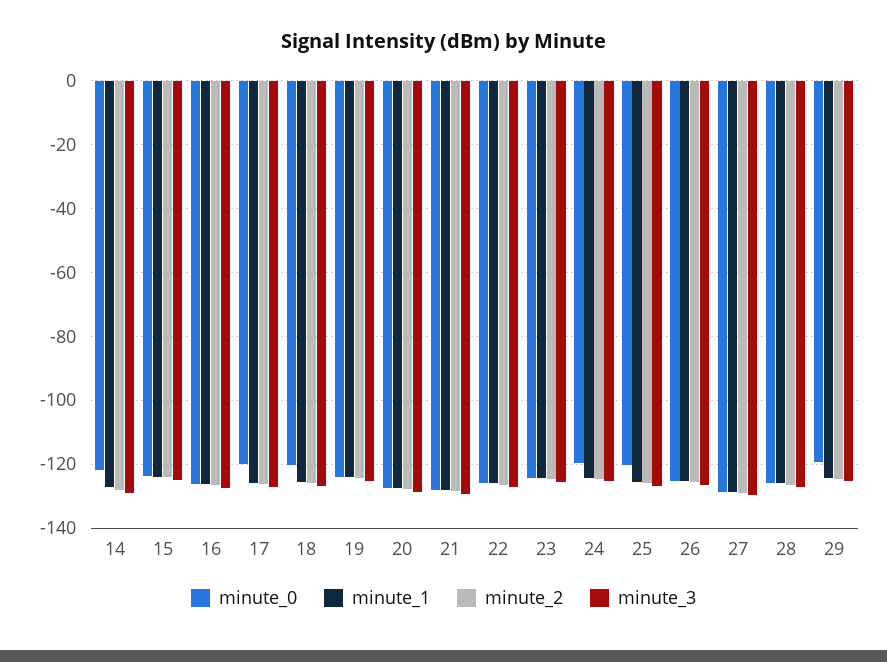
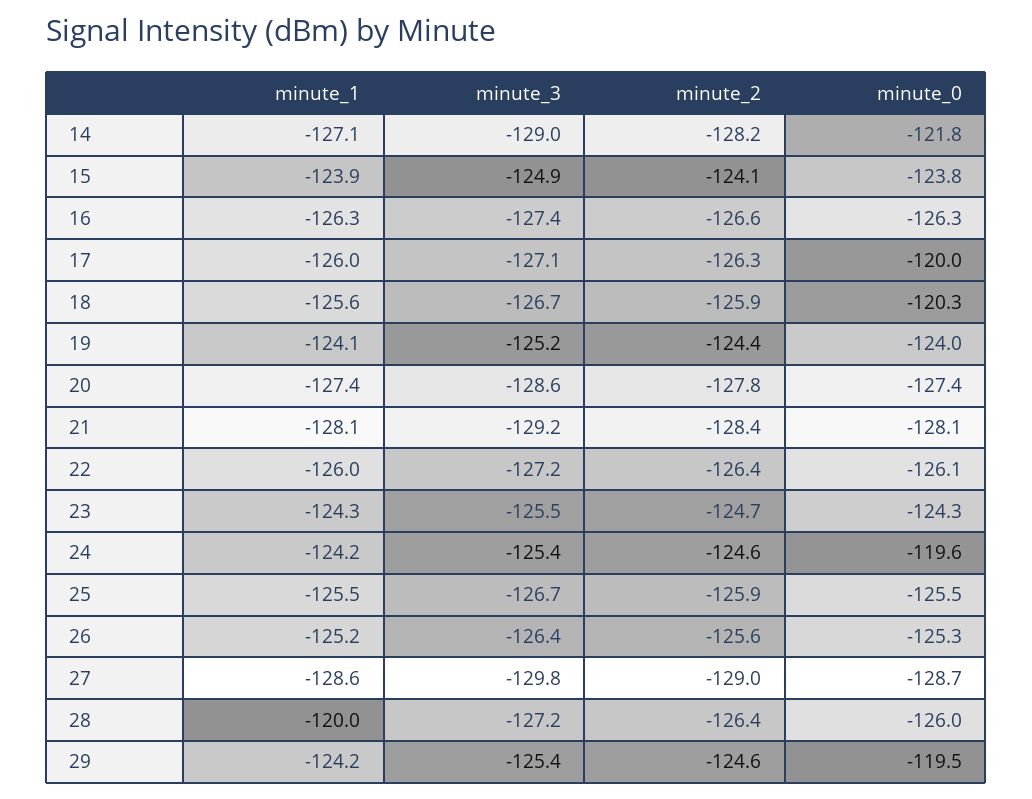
minute_0, 25: -120 -> -125.5
minute_1, 28: -126 -> -120

